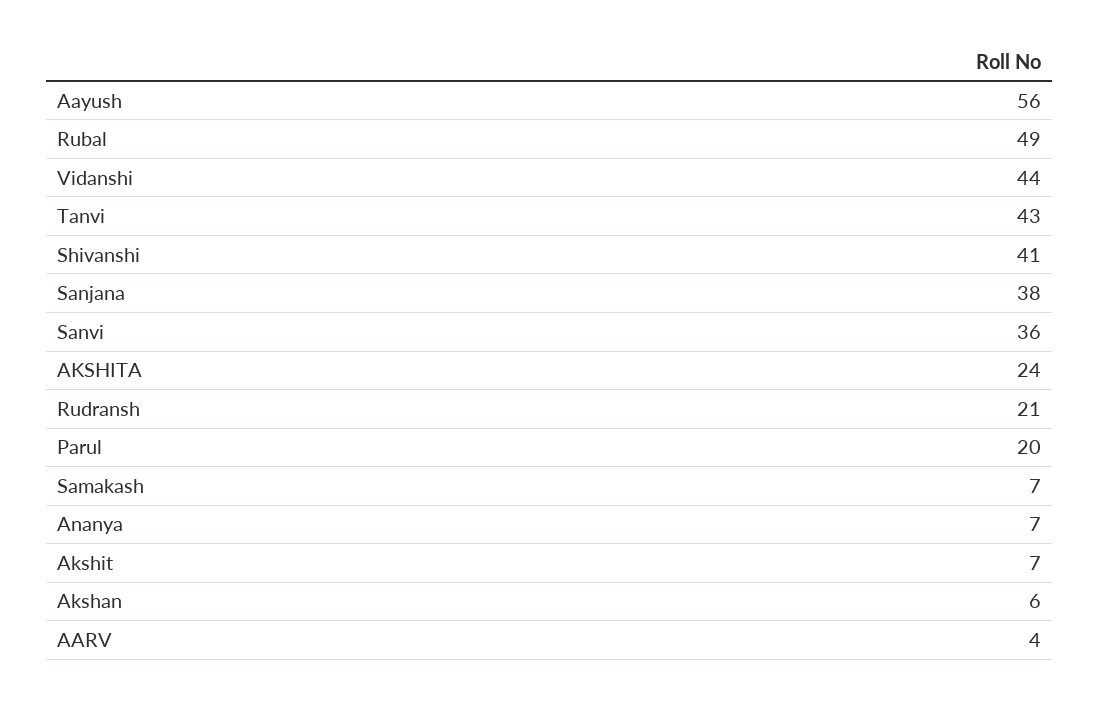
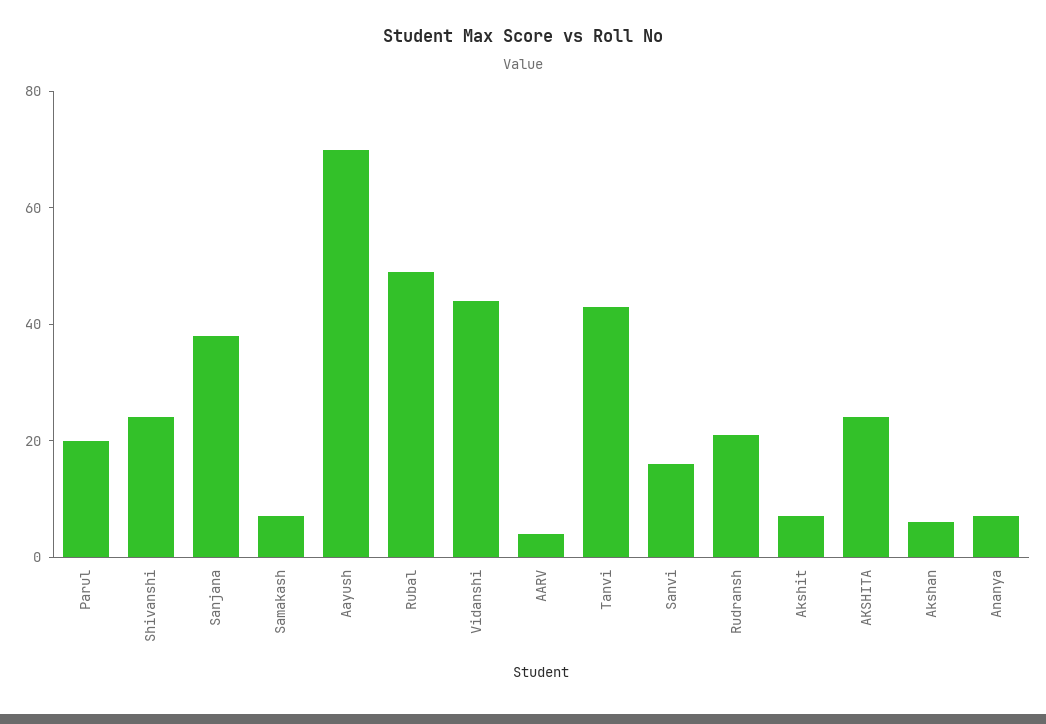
Aayush: 56 -> 70
Shivanshi: 41 -> 25
Sanvi: 36 -> 15

